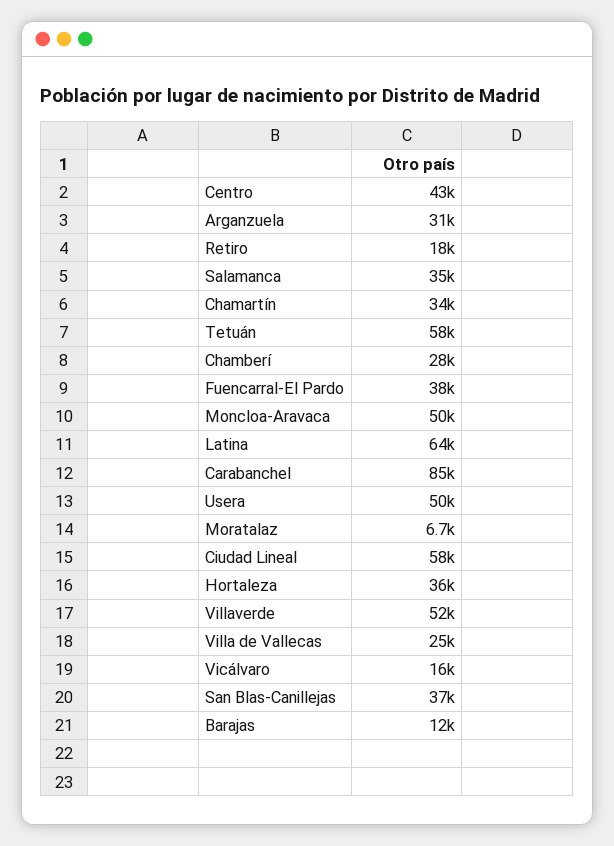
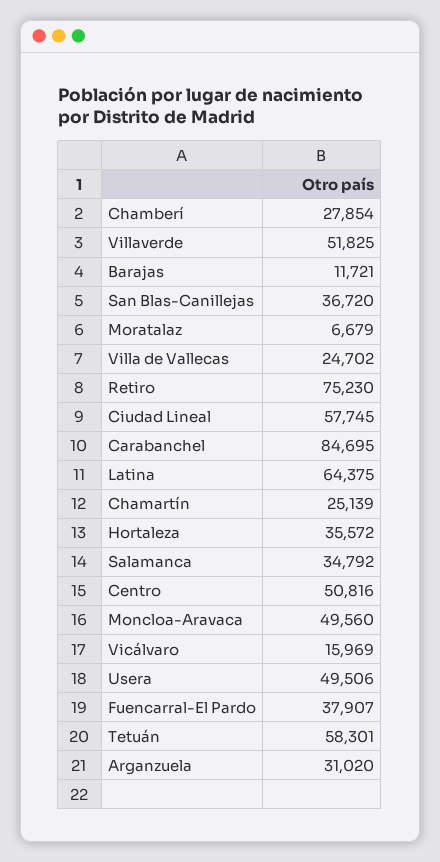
Centro: 43000 -> 50816
Retiro: 18000 -> 75230
Chamartín: 34000 -> 25139

